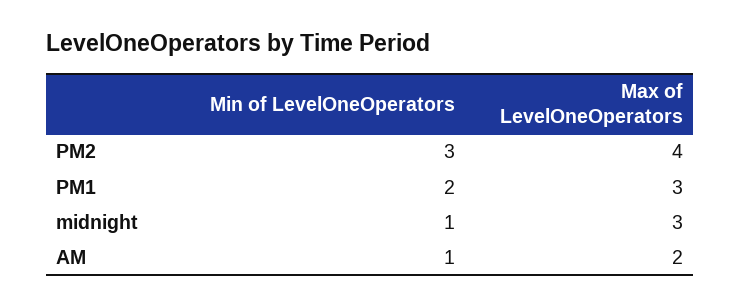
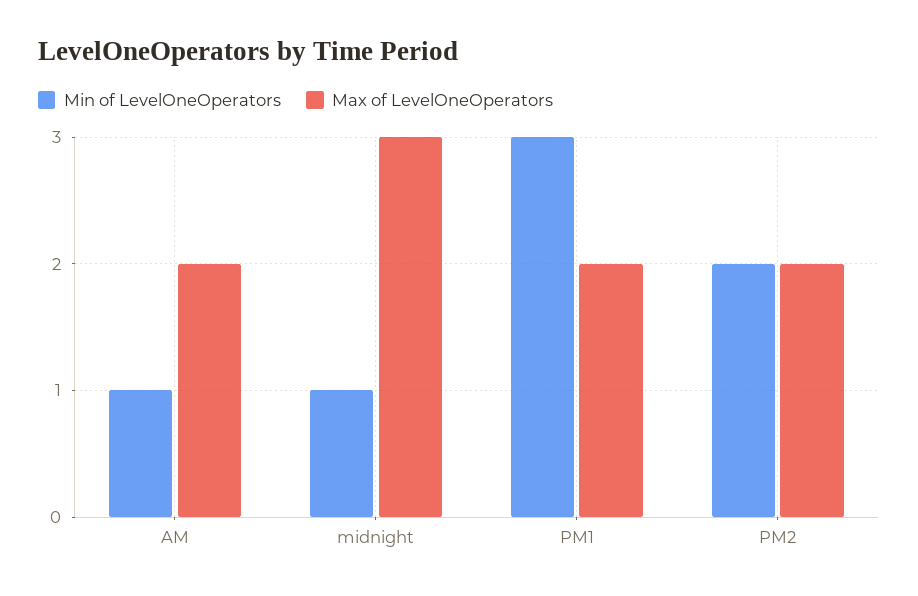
Min of LevelOneOperators, PM2: 3 -> 2
Max of LevelOneOperators, PM2: 4 -> 2
Min of LevelOneOperators, PM1: 2 -> 3
Max of LevelOneOperators, PM1: 3 -> 2

